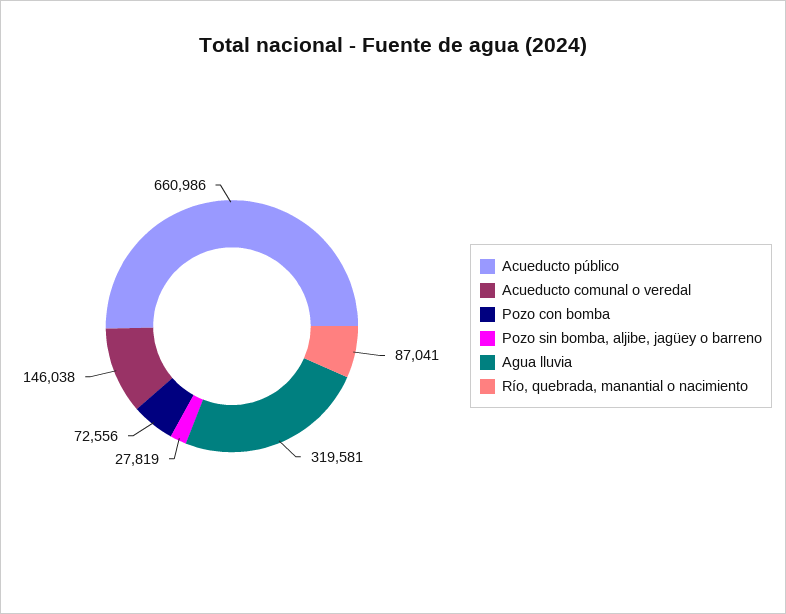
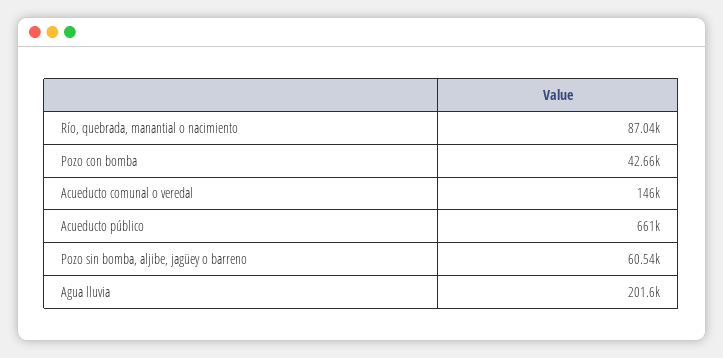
Pozo con bomba: 72556 -> 42660
Pozo sin bomba, aljibe, jagüey o barreno: 27819 -> 60540
Agua lluvia: 319581 -> 201600

